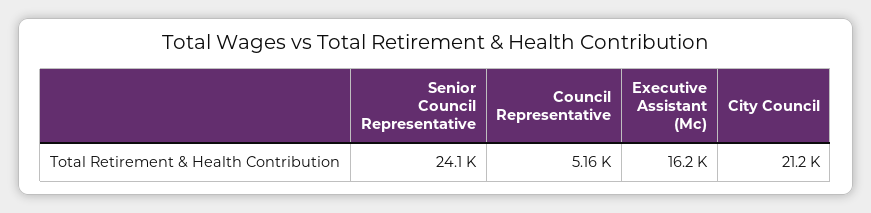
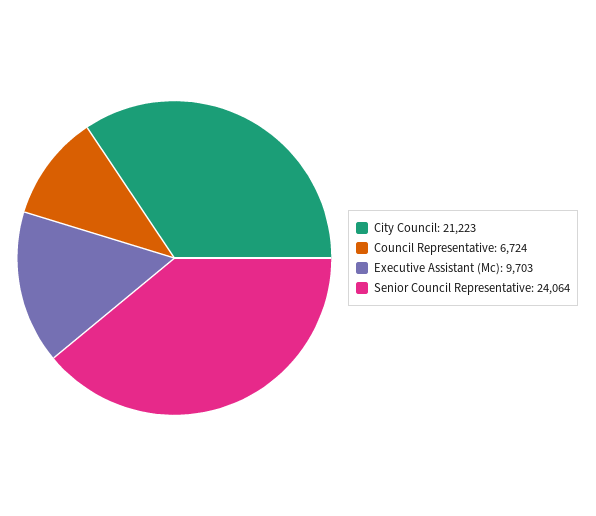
Council Representative: 5160 -> 6724
Executive Assistant (Mc): 16200 -> 9703

